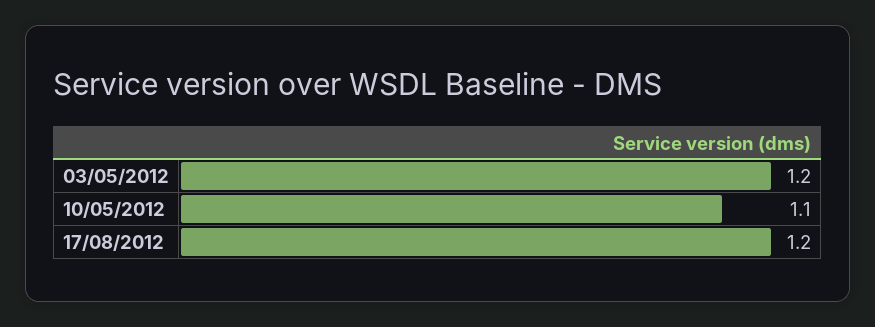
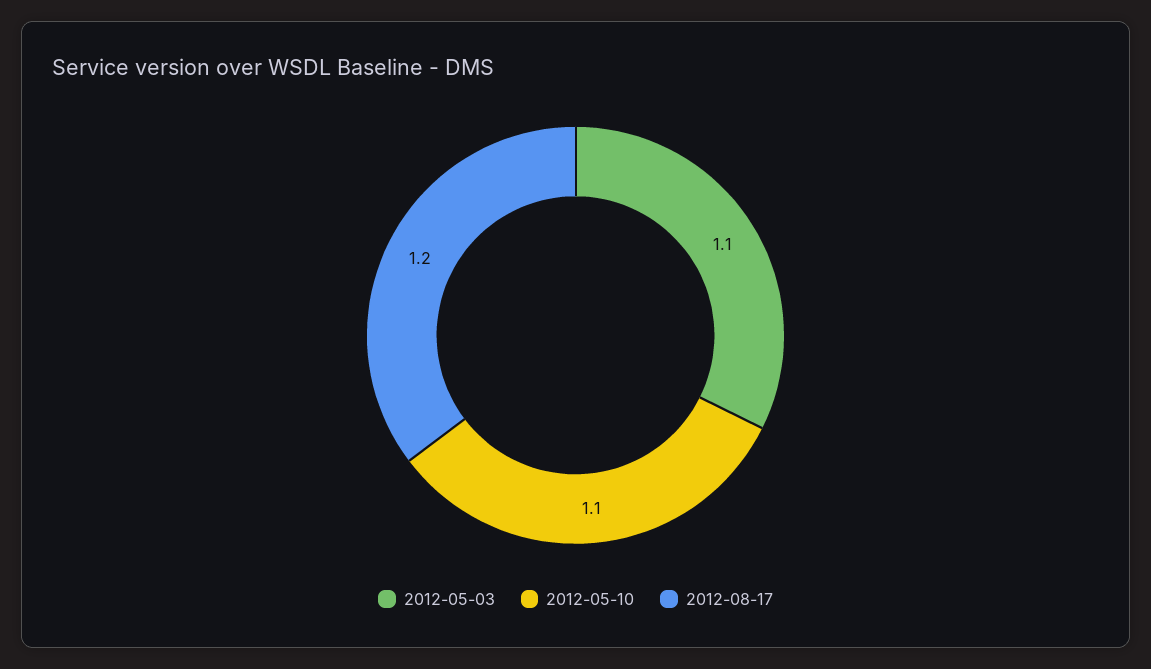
03/05/2012: 1.2 -> 1.1

